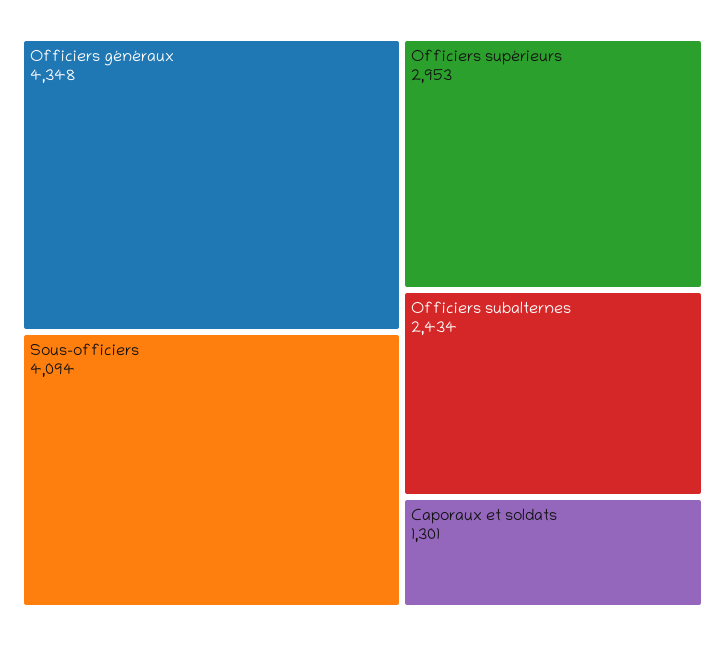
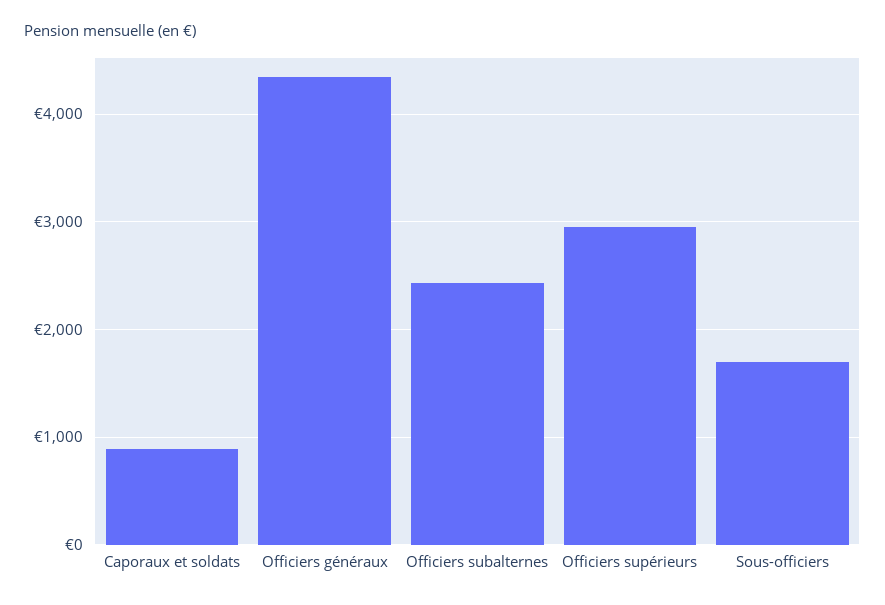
Sous-officiers: 4094 -> 1700
Caporaux et soldats: 1301 -> 900

